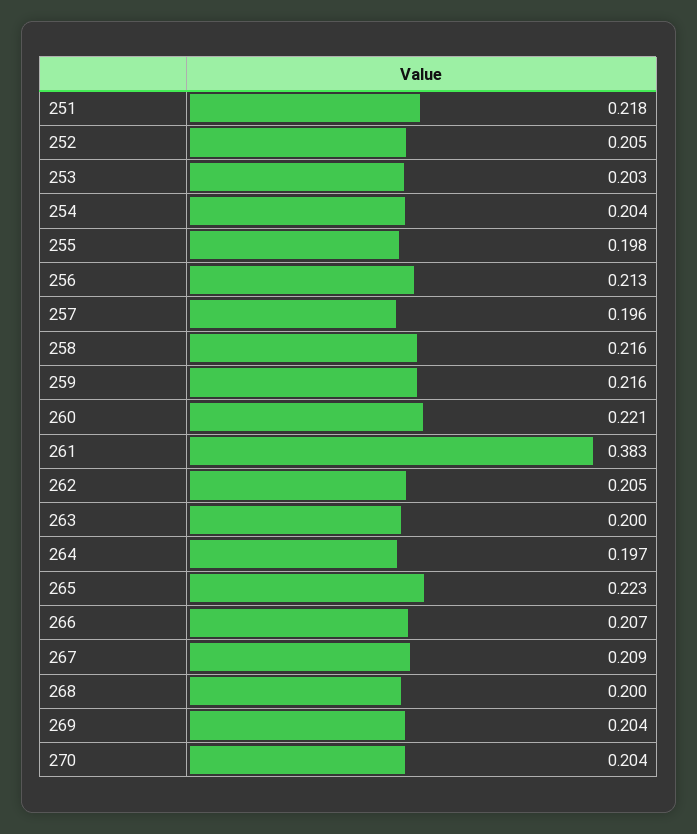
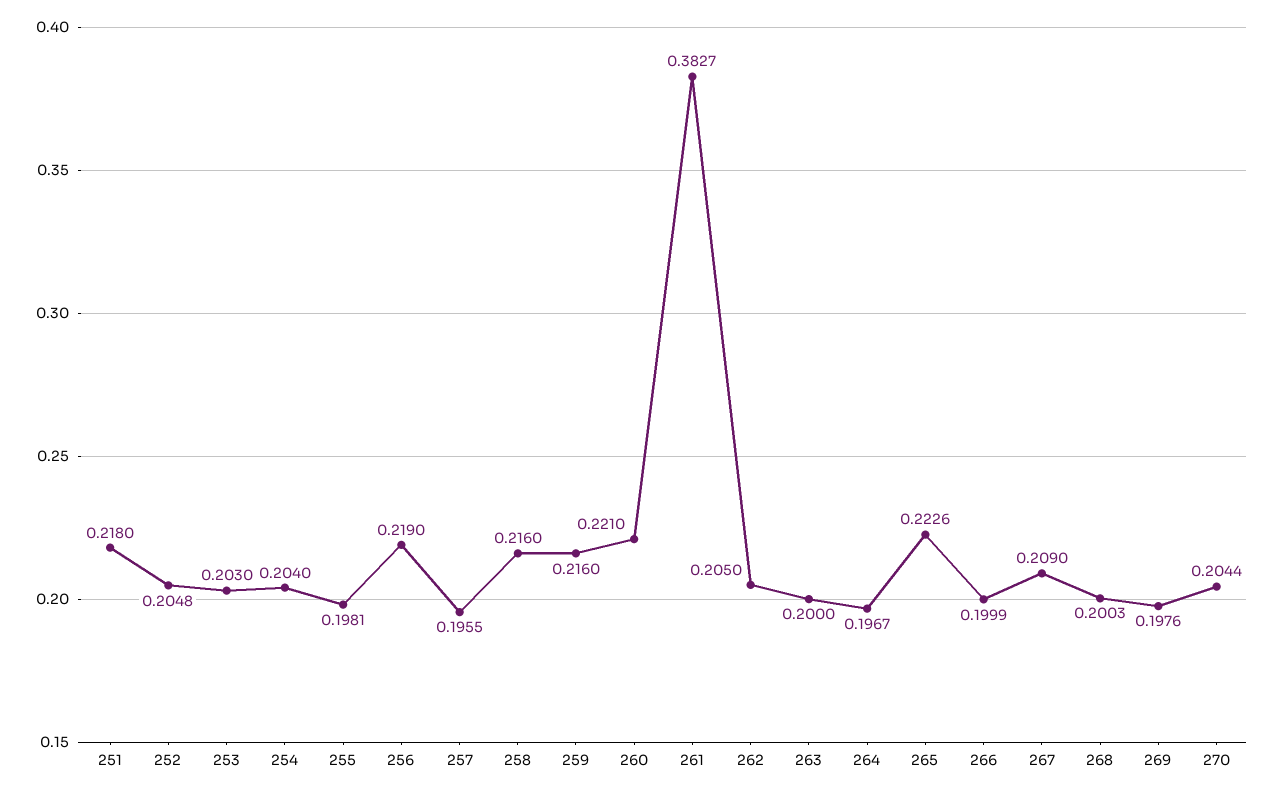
256: 0.213 -> 0.219
266: 0.207 -> 0.1999
269: 0.204 -> 0.1976

